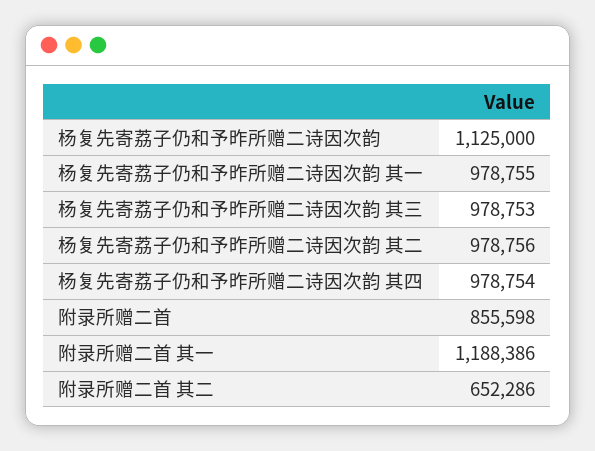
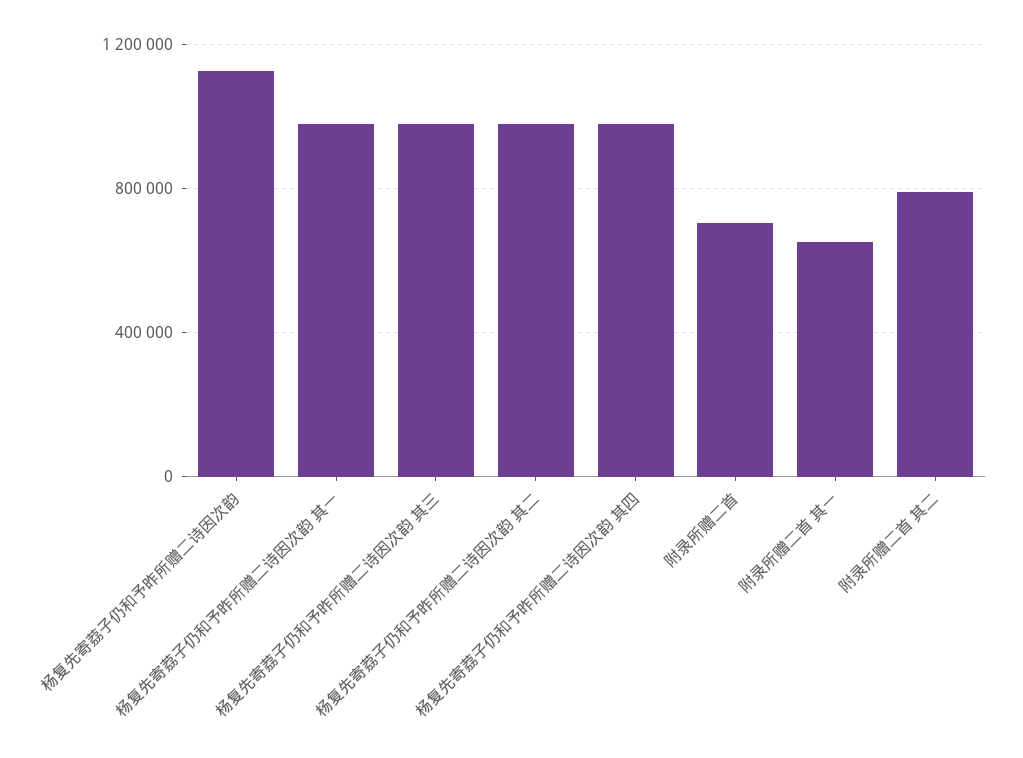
附录所赠二首: 855598 -> 700000
附录所赠二首 其一: 1188386 -> 650000
附录所赠二首 其二: 652286 -> 800000

